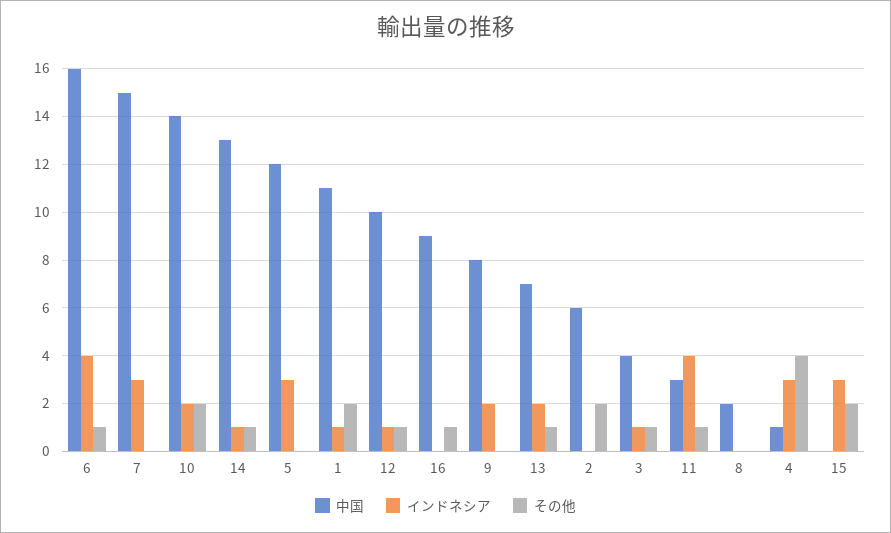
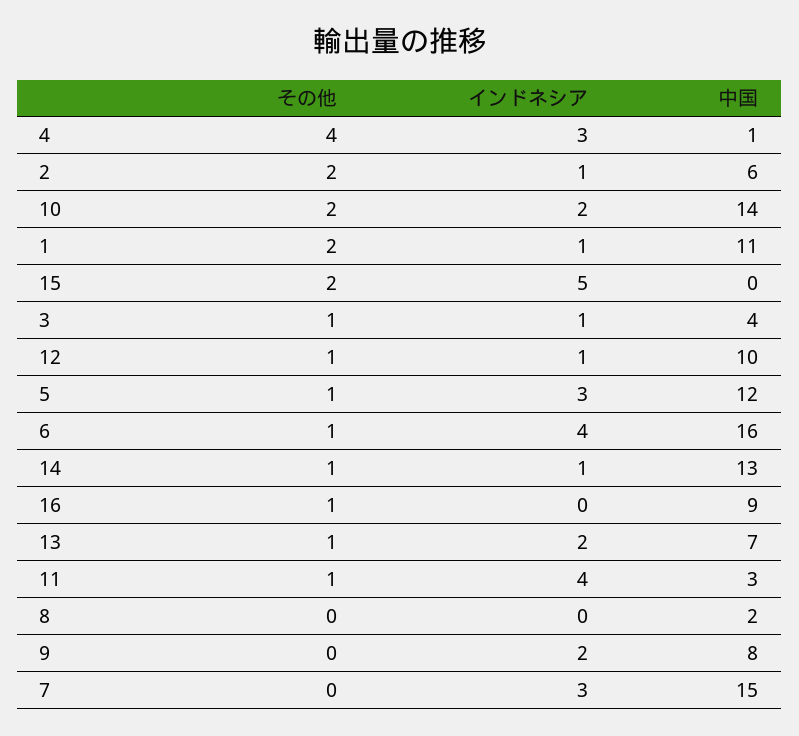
その他, 5: 0 -> 1
インドネシア, 2: 0 -> 1
インドネシア, 15: 3 -> 5

